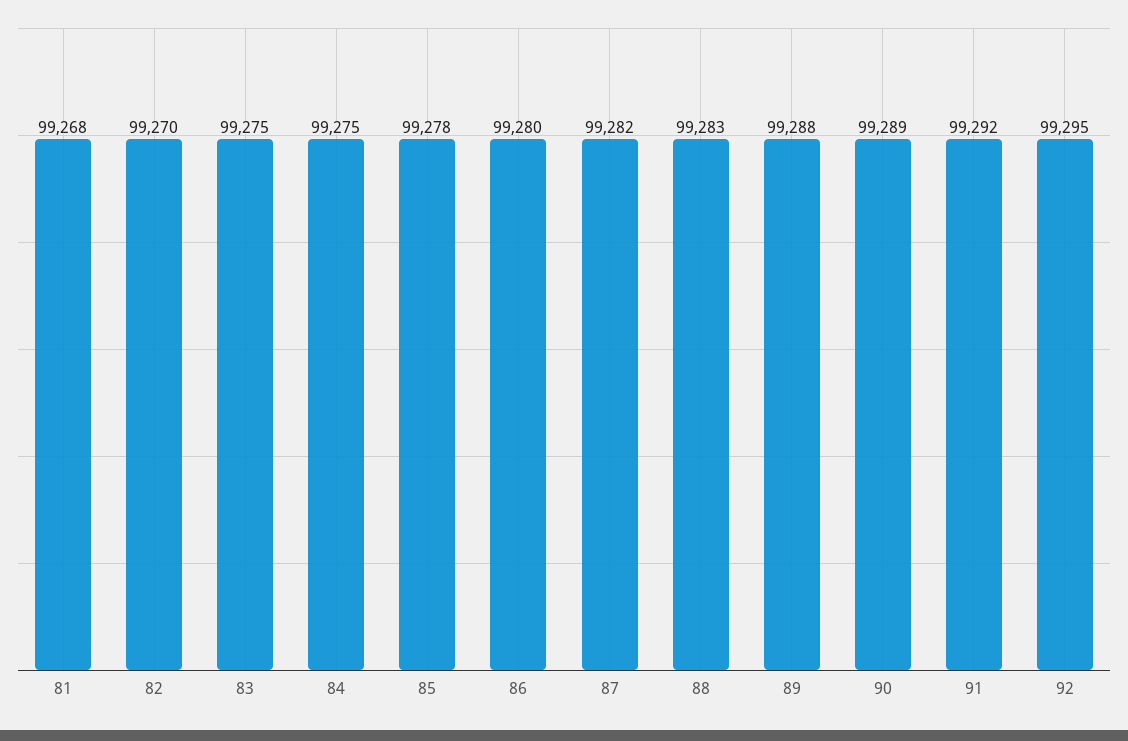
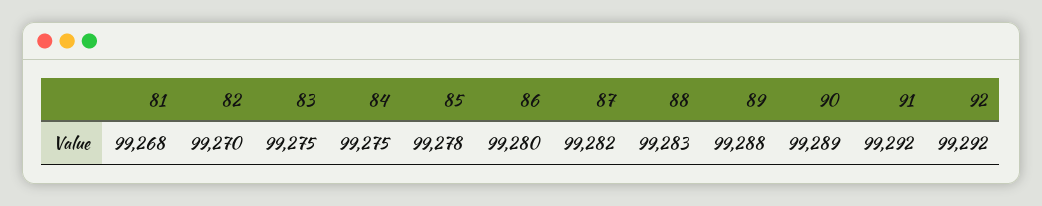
92: 99295 -> 99292

